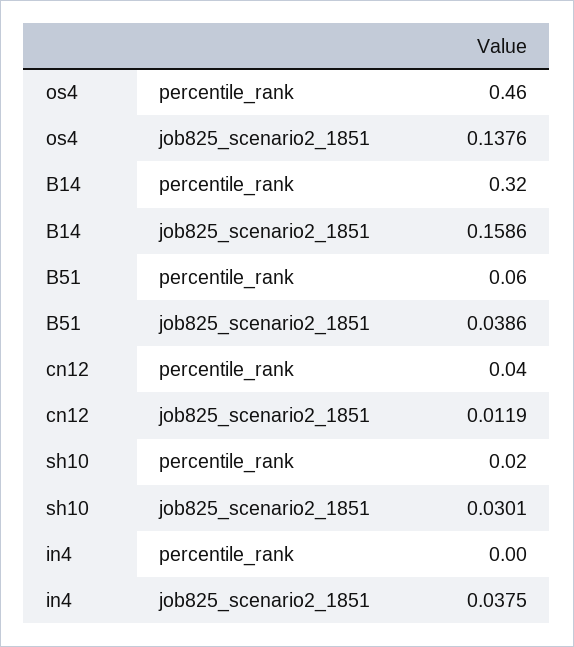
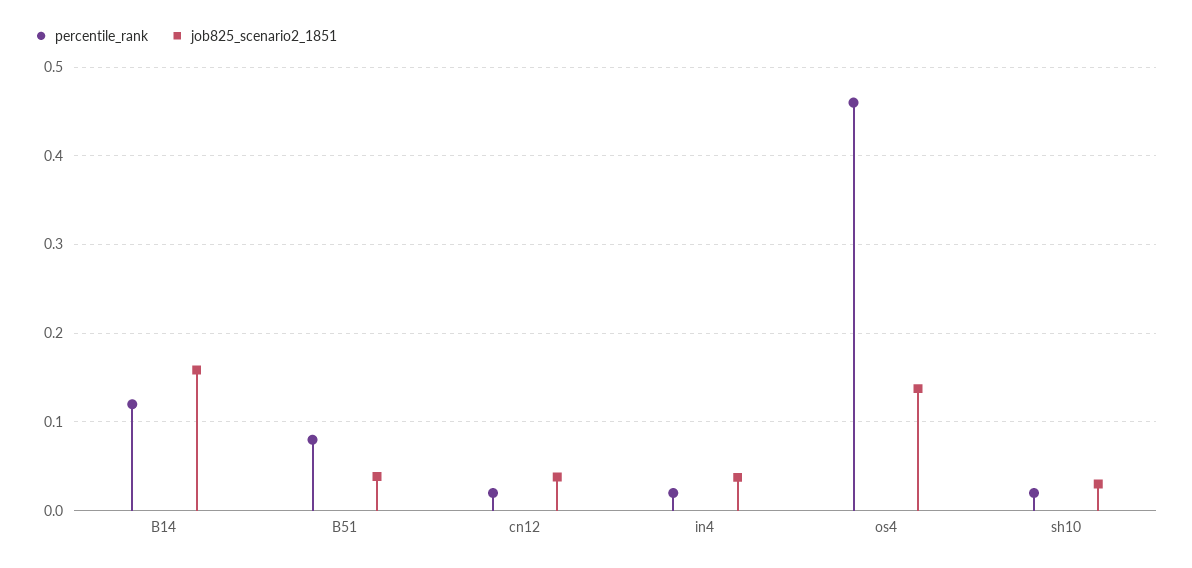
percentile_rank, B14: 0.32 -> 0.12
percentile_rank, B51: 0.06 -> 0.08
percentile_rank, cn12: 0.04 -> 0.02
job825_scenario2_1851, cn12: 0.0119 -> 0.04
percentile_rank, in4: 0 -> 0.02

